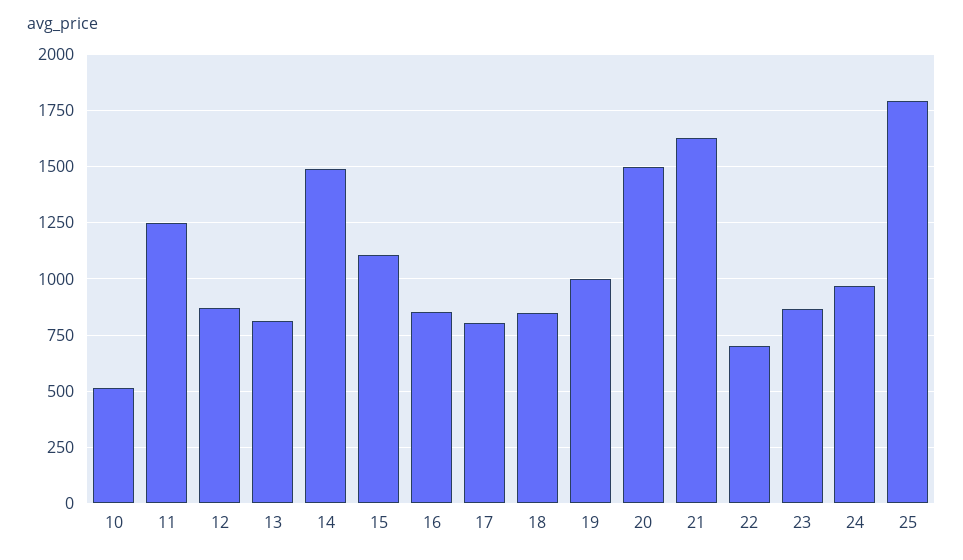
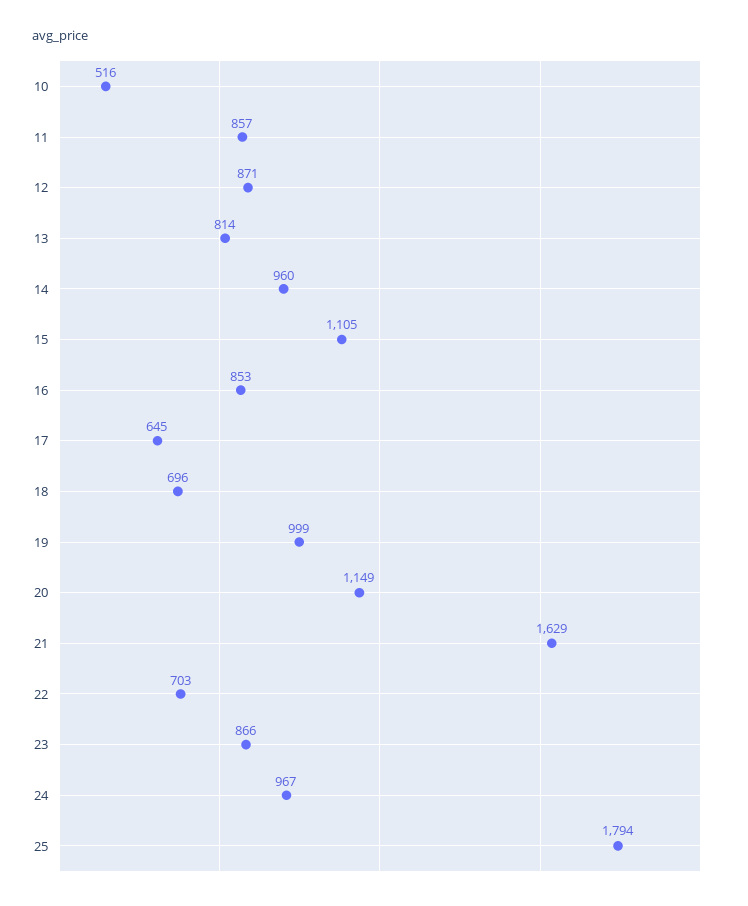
11: 1250 -> 857
14: 1500 -> 960
17: 800 -> 645
18: 850 -> 696
20: 1500 -> 1149

